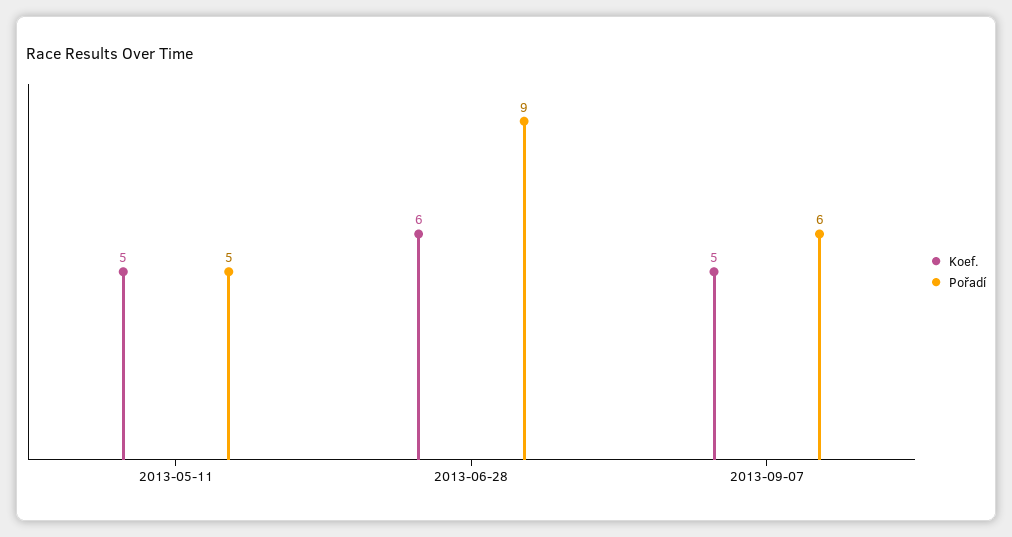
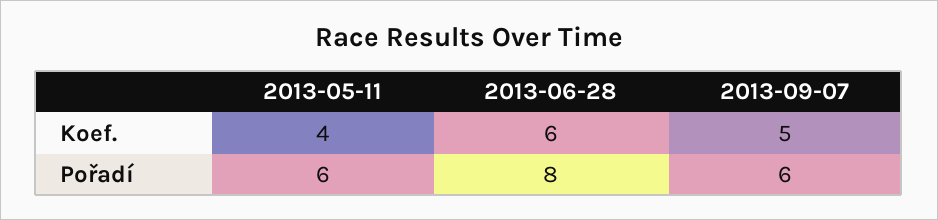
Koef., 2013-05-11: 5 -> 4
Pořadí, 2013-05-11: 5 -> 6
Pořadí, 2013-06-28: 9 -> 8

